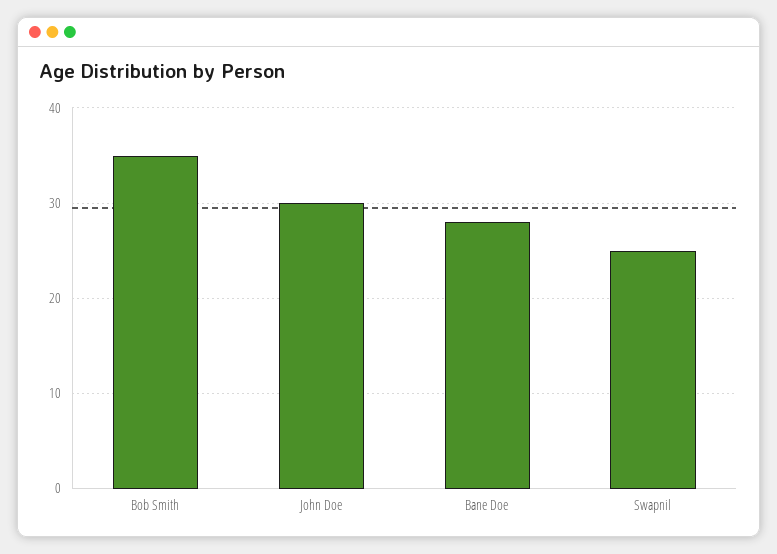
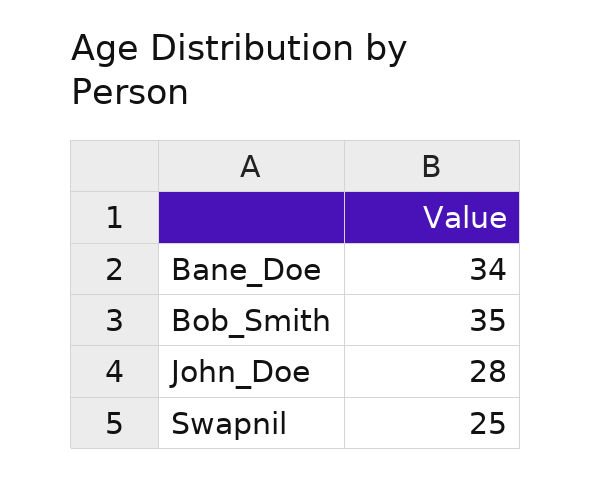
John Doe: 30 -> 28
Bane Doe: 28 -> 34

